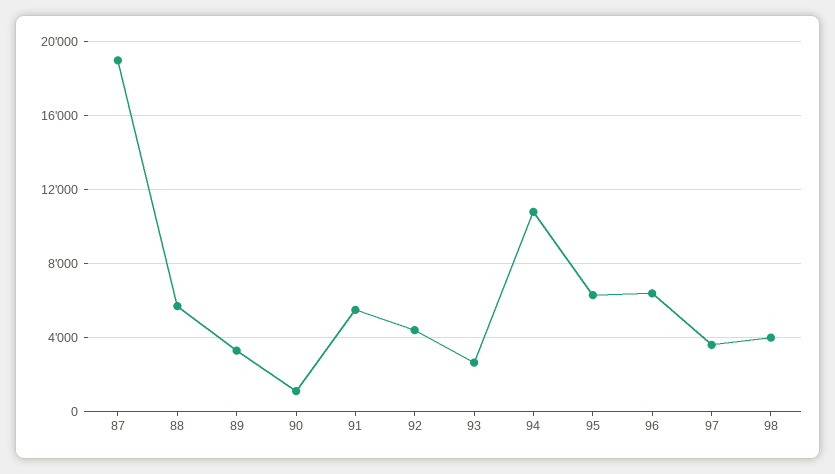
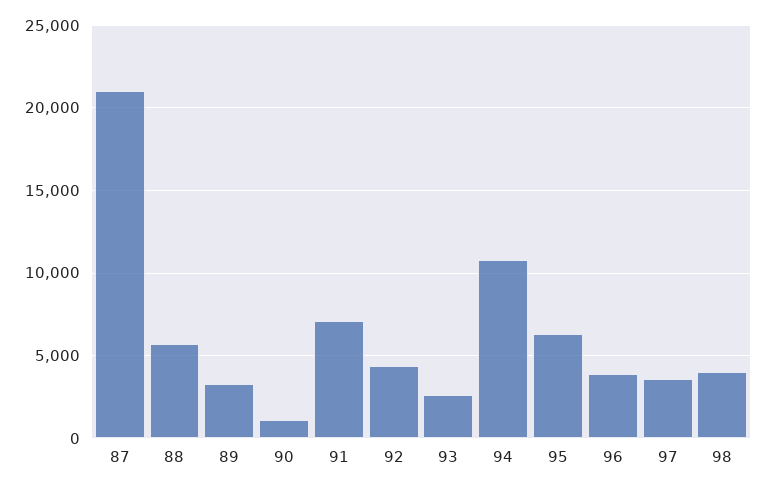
87: 19000 -> 21000
91: 5500 -> 7000
96: 6500 -> 4000

